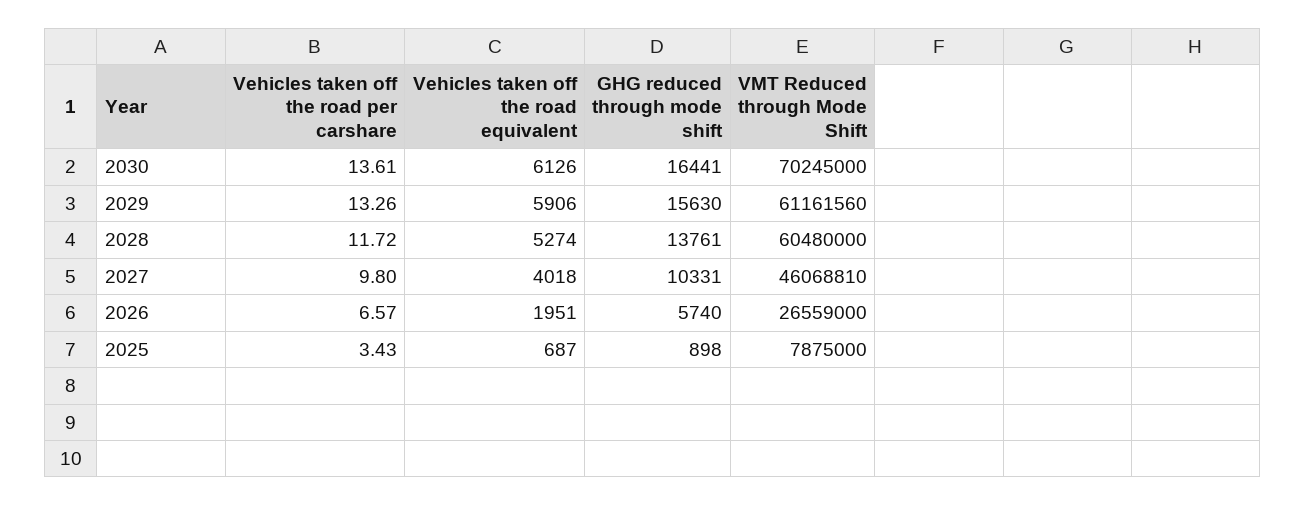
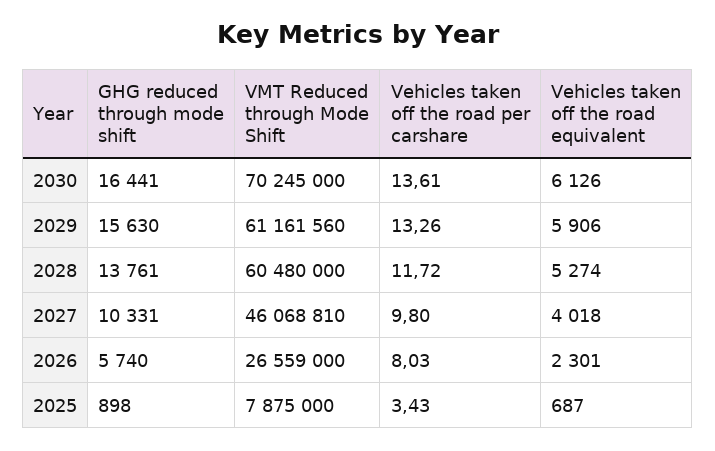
Vehicles taken off the road per carshare, 2026: 6.57 -> 8.03
Vehicles taken off the road equivalent, 2026: 1951 -> 2301

